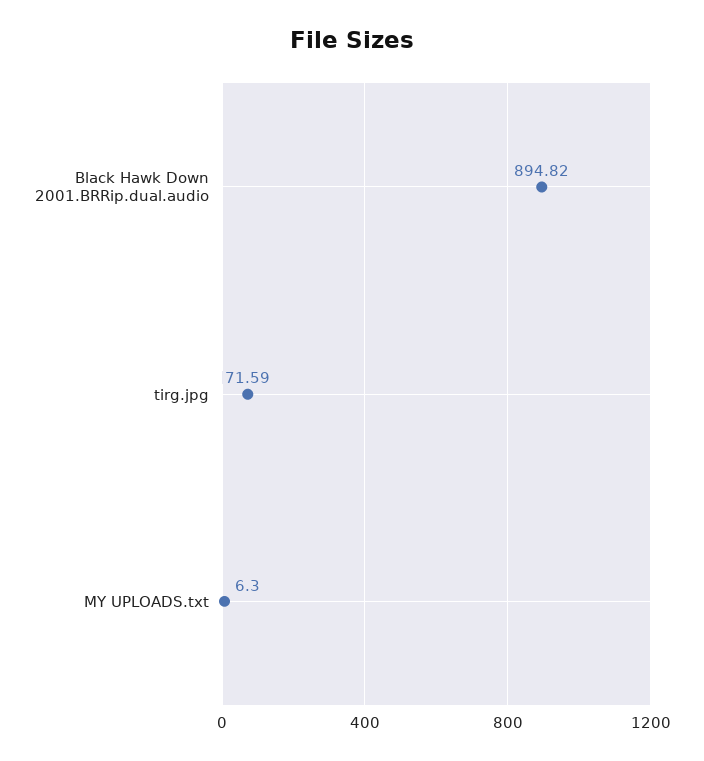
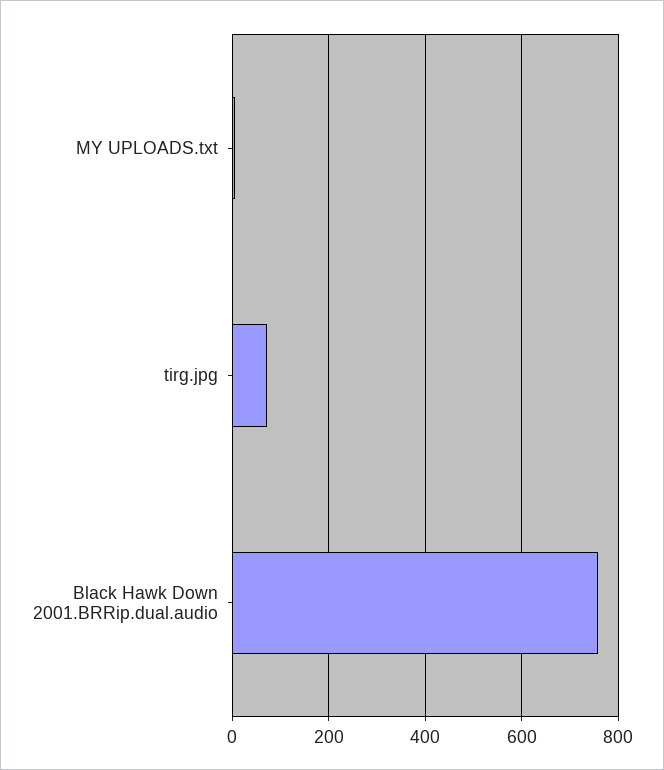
Black Hawk Down 2001.BRRip.dual.audio: 894.82 -> 760

